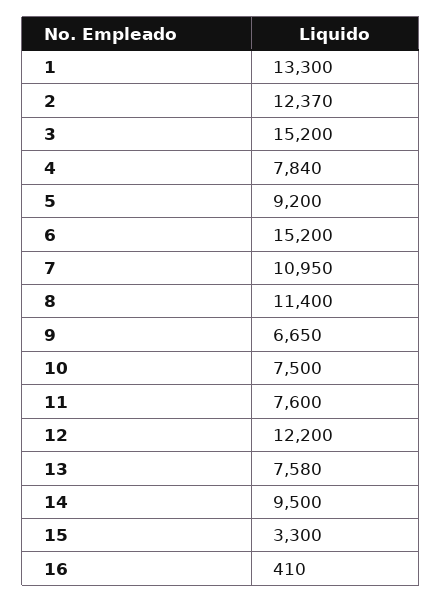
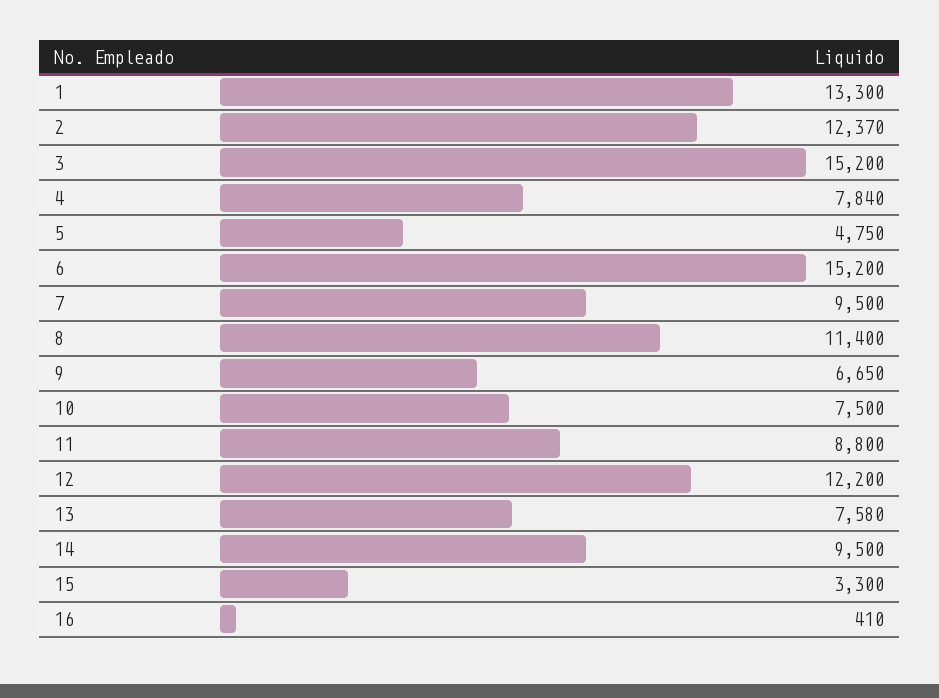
5: 9200 -> 4750
7: 10950 -> 9500
11: 7600 -> 8800

